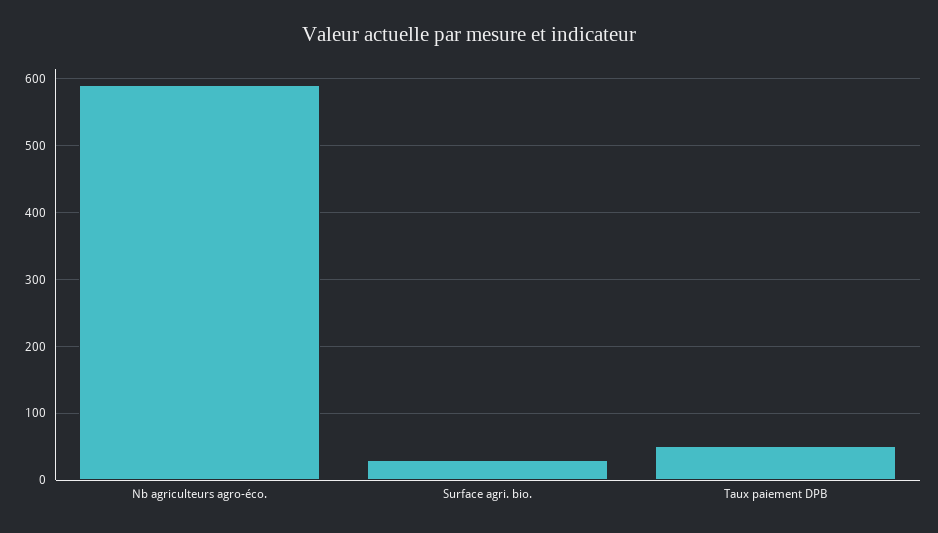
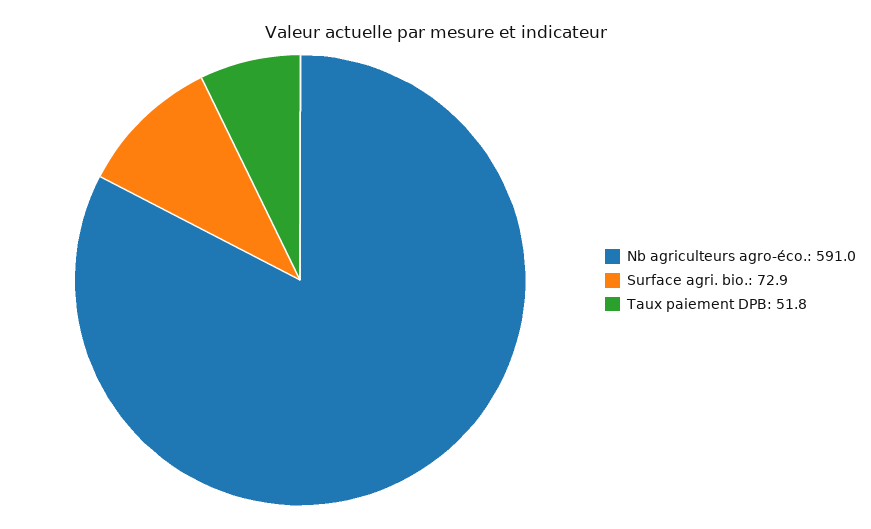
Surface agri. bio.: 30 -> 72.9

